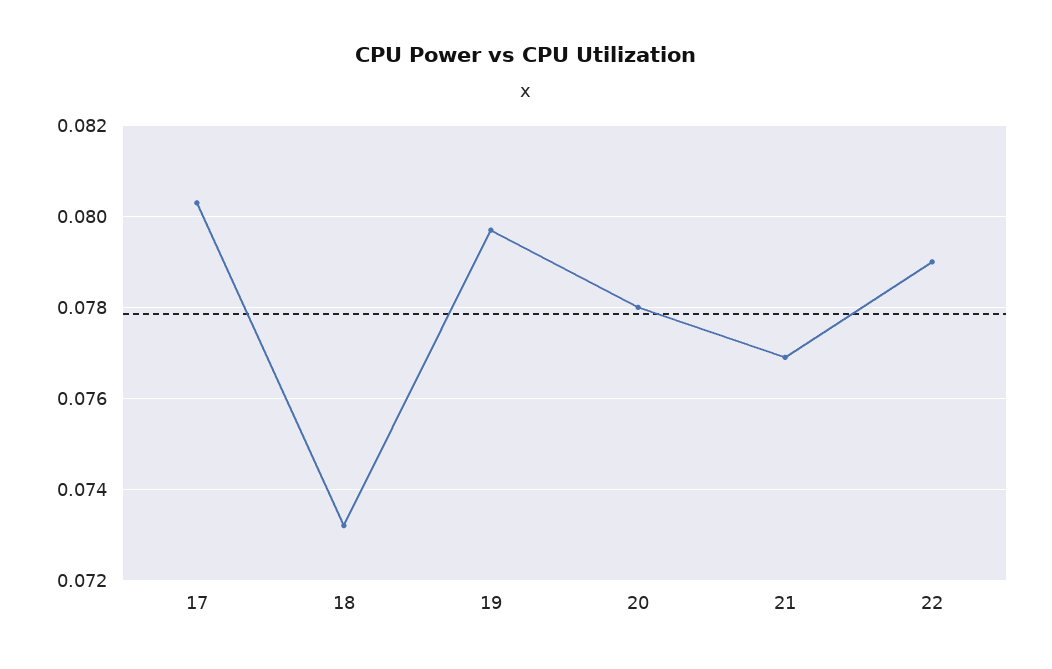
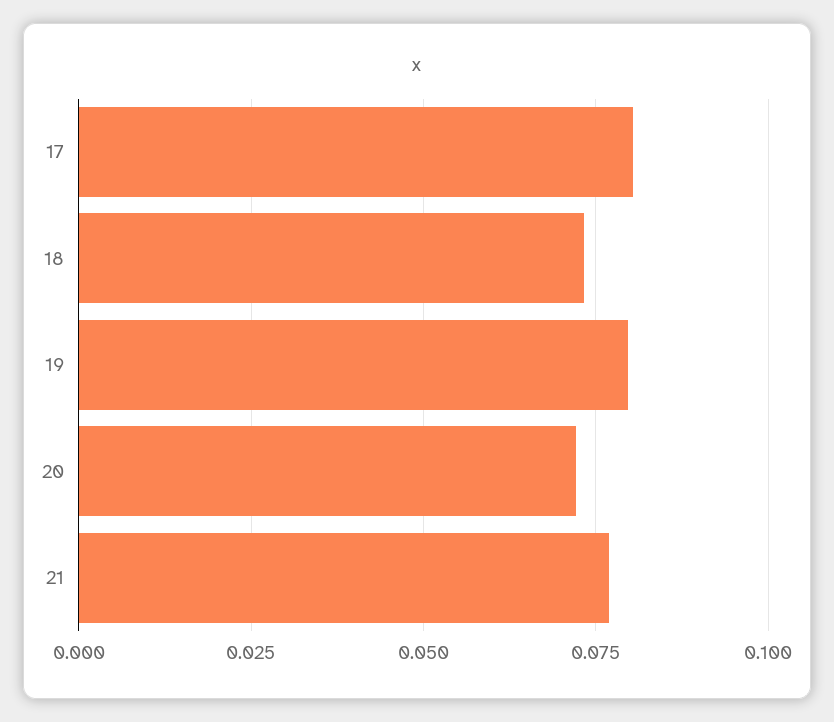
20: 0.078 -> 0.0725
22: 0.079 -> none

